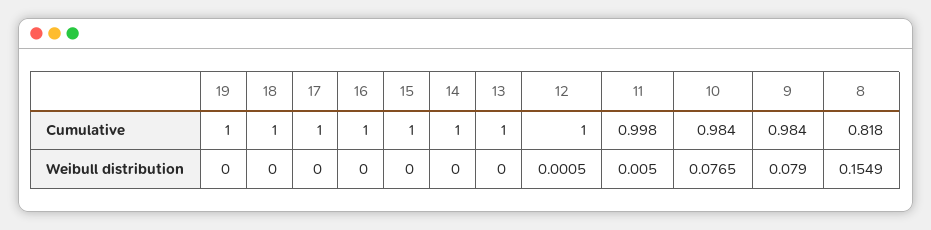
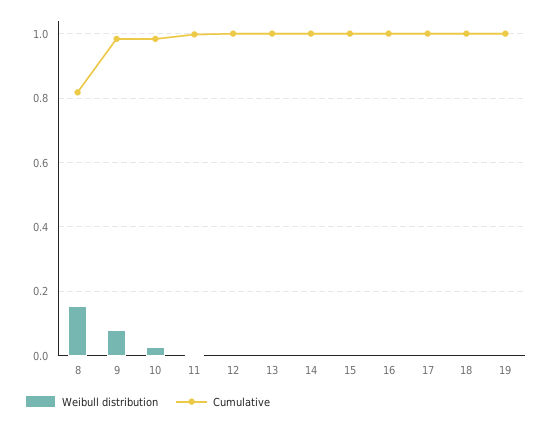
Weibull distribution, 10: 0.0765 -> 0.02

